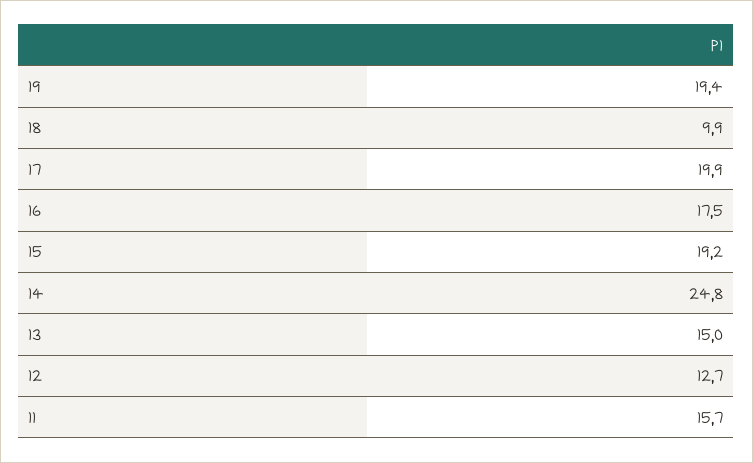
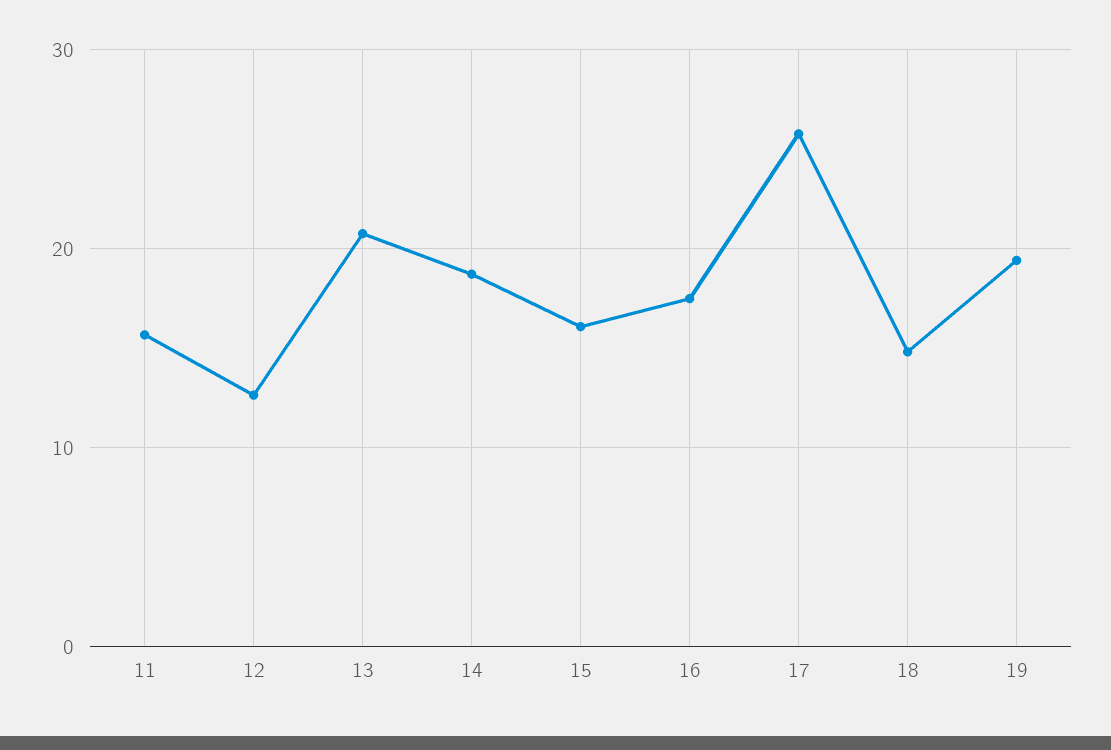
18: 9.9 -> 15
17: 19.9 -> 26
15: 19.2 -> 16
14: 24.8 -> 19
13: 15 -> 21

